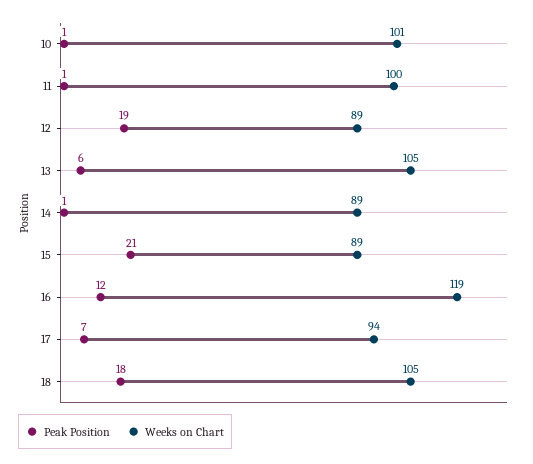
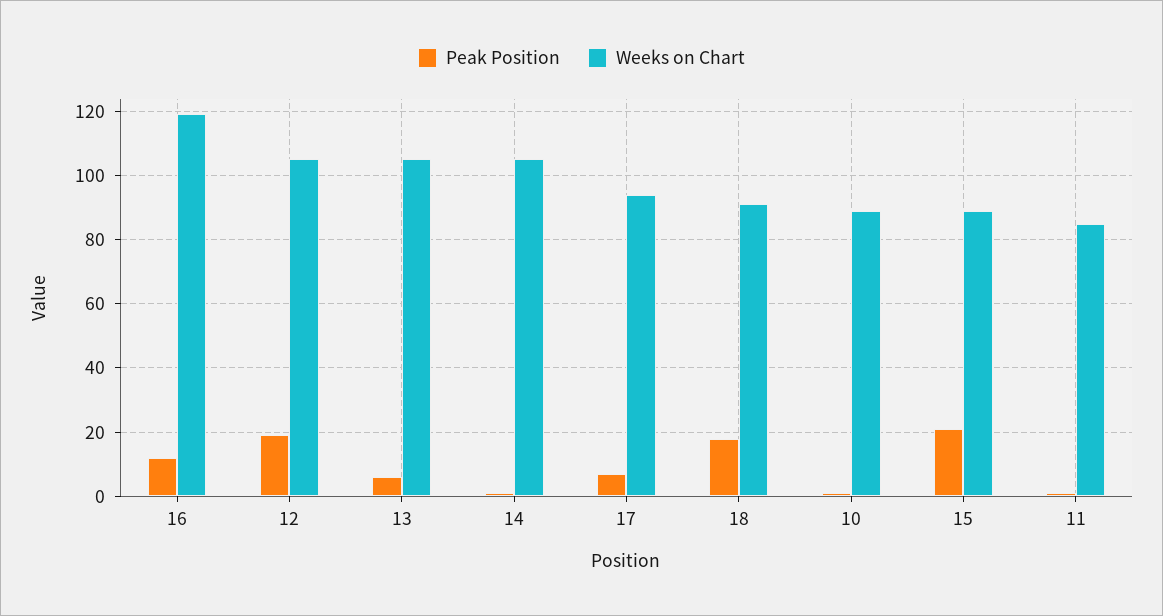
Weeks on Chart, 10: 101 -> 90
Weeks on Chart, 11: 100 -> 85
Weeks on Chart, 12: 89 -> 105
Weeks on Chart, 14: 89 -> 105
Weeks on Chart, 18: 105 -> 90

